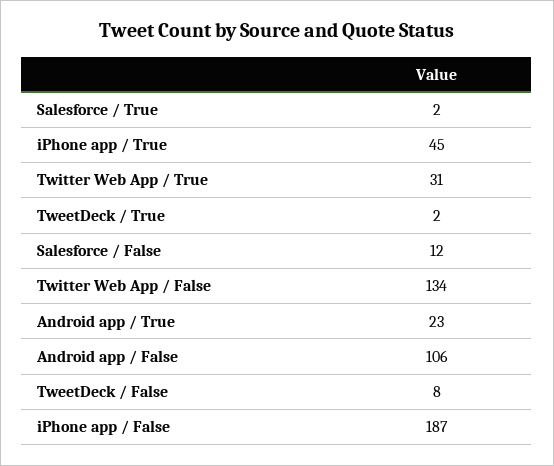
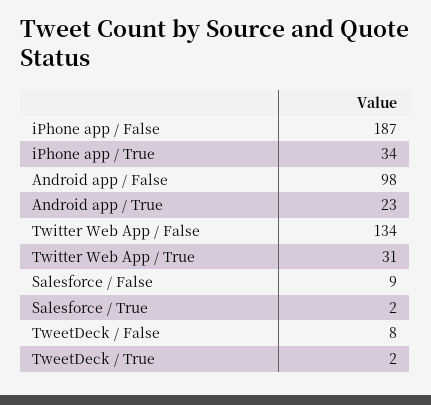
iPhone app / True: 45 -> 34
Salesforce / False: 12 -> 9
Android app / False: 106 -> 98

